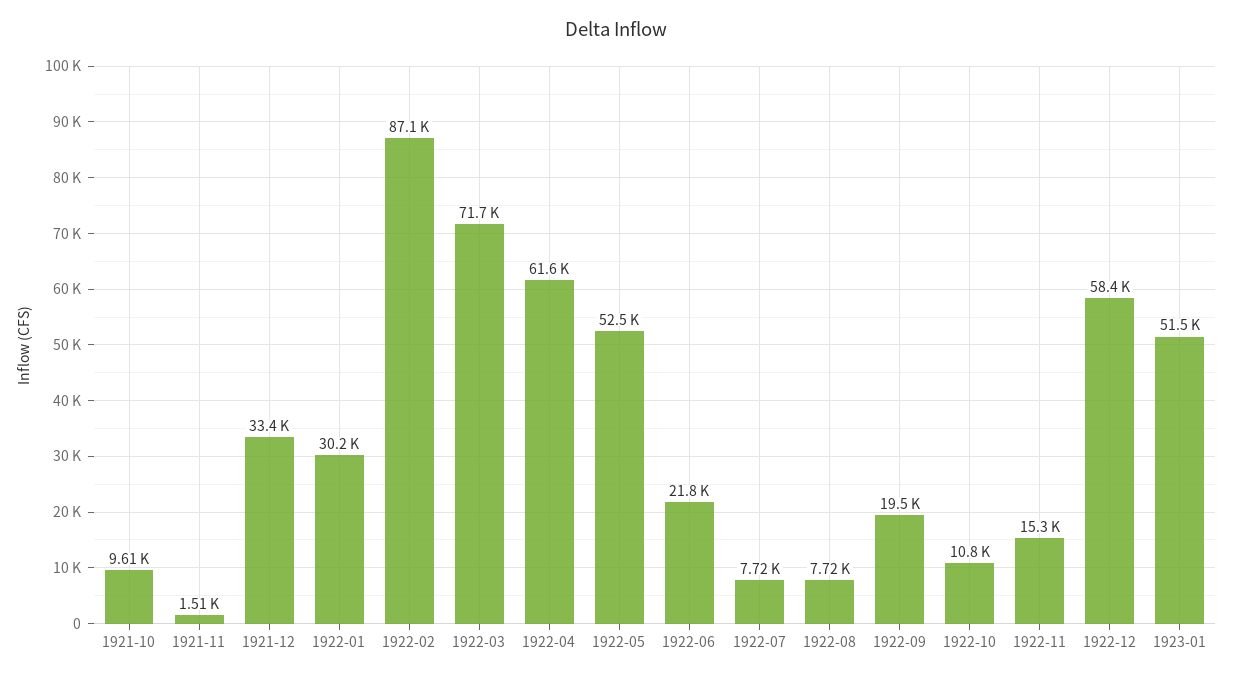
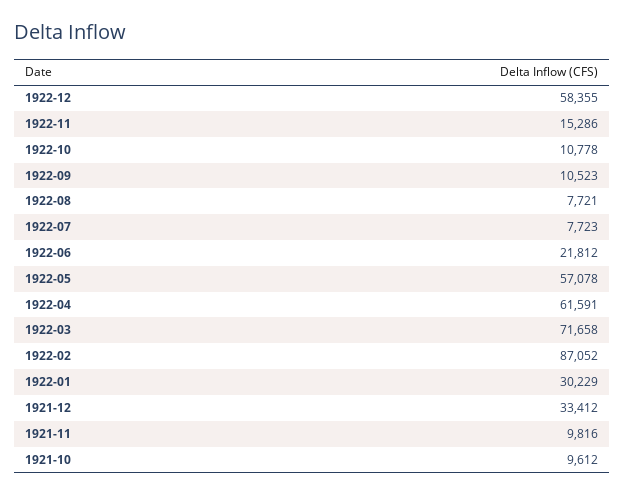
1921-11: 1510 -> 9816
1922-05: 52500 -> 57078
1922-09: 19500 -> 10523
1923-01: 51500 -> none

